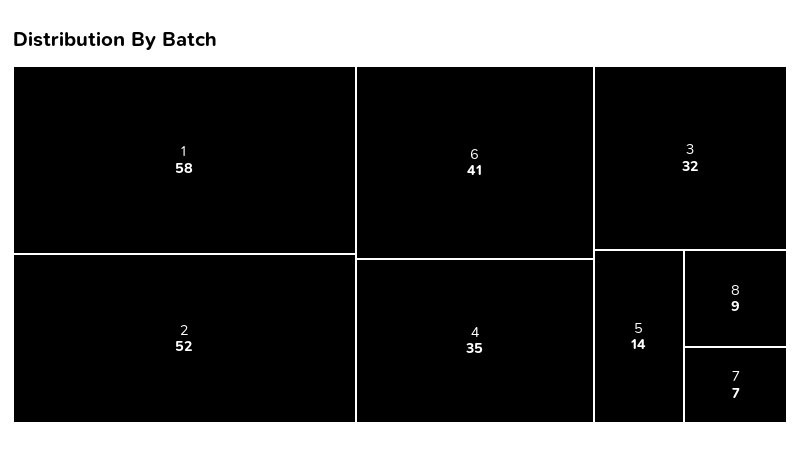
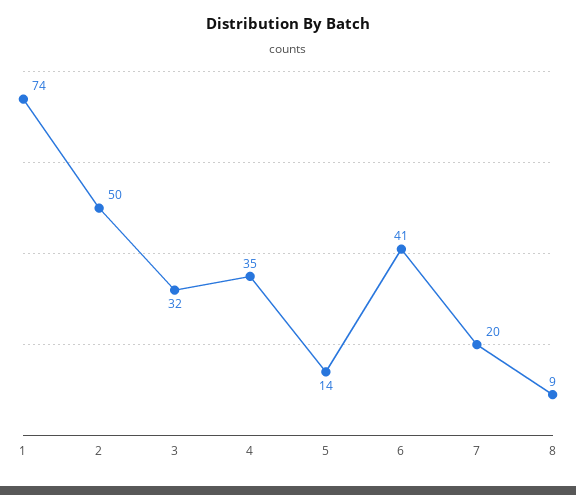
1: 58 -> 74
2: 52 -> 50
7: 7 -> 20

